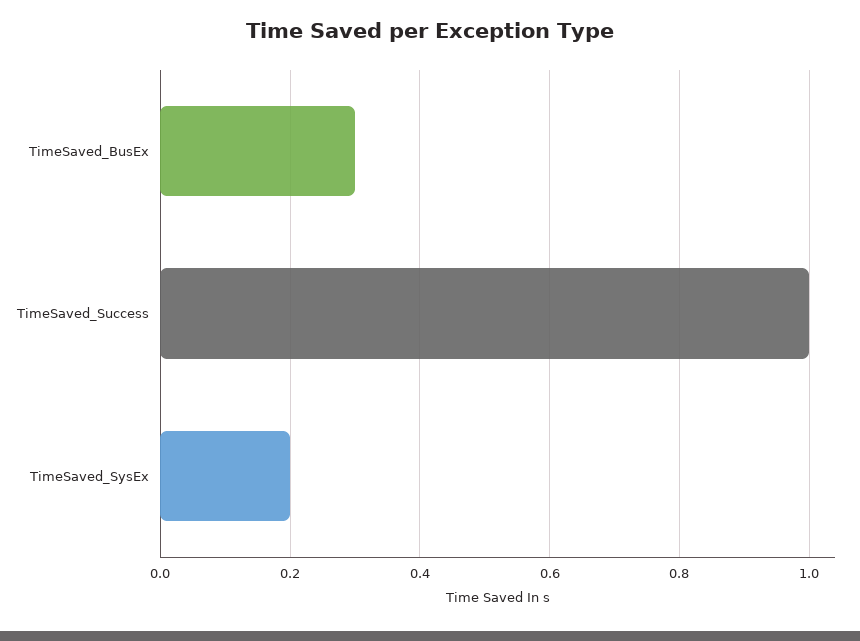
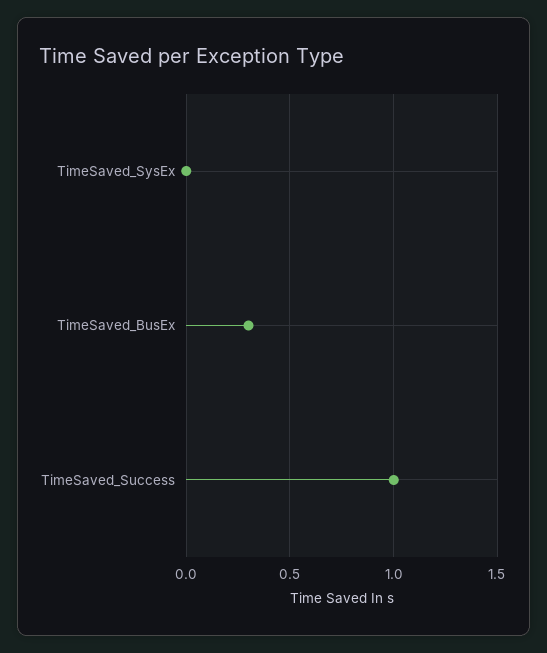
TimeSaved_SysEx: 0.2 -> 0

